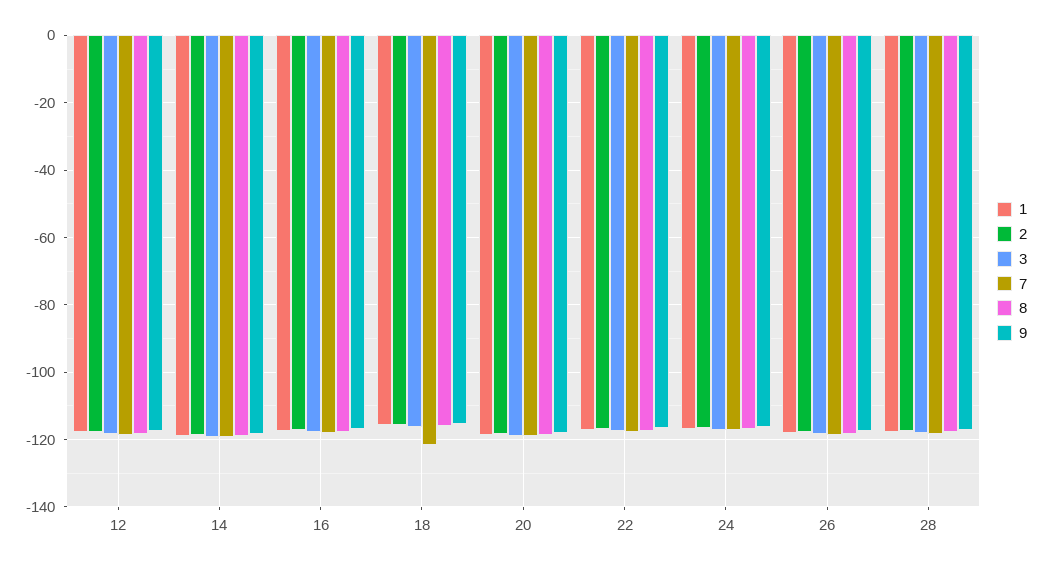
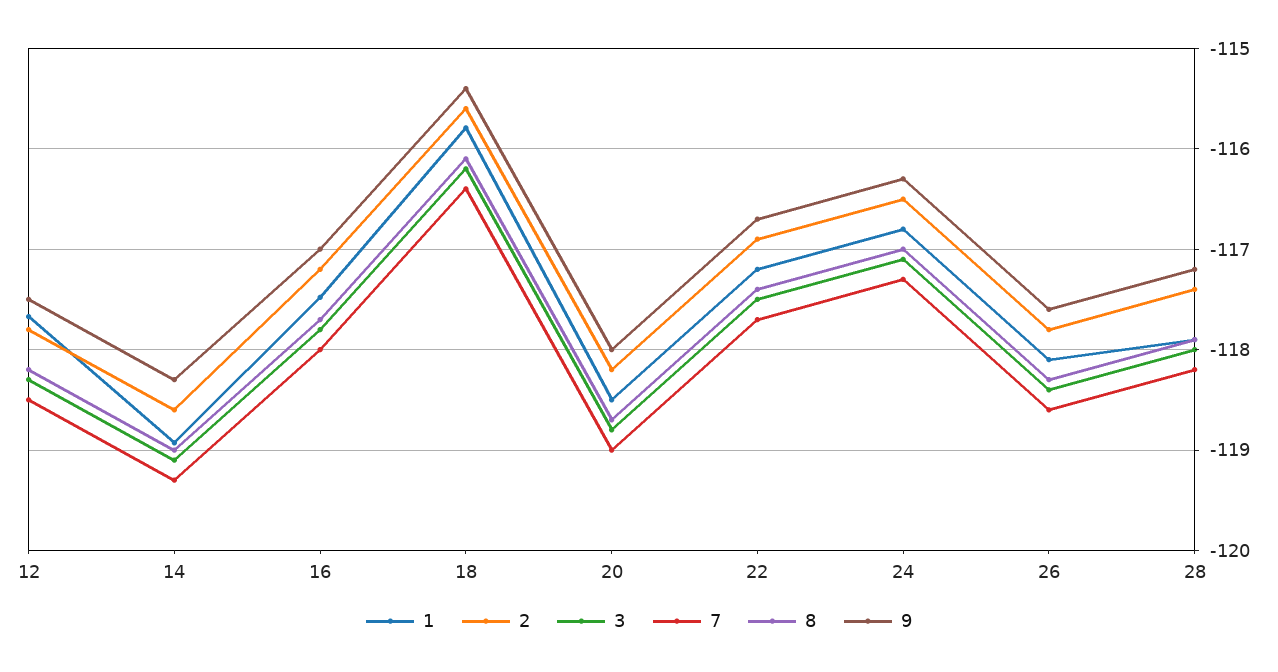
7, 18: -122 -> -116.4

